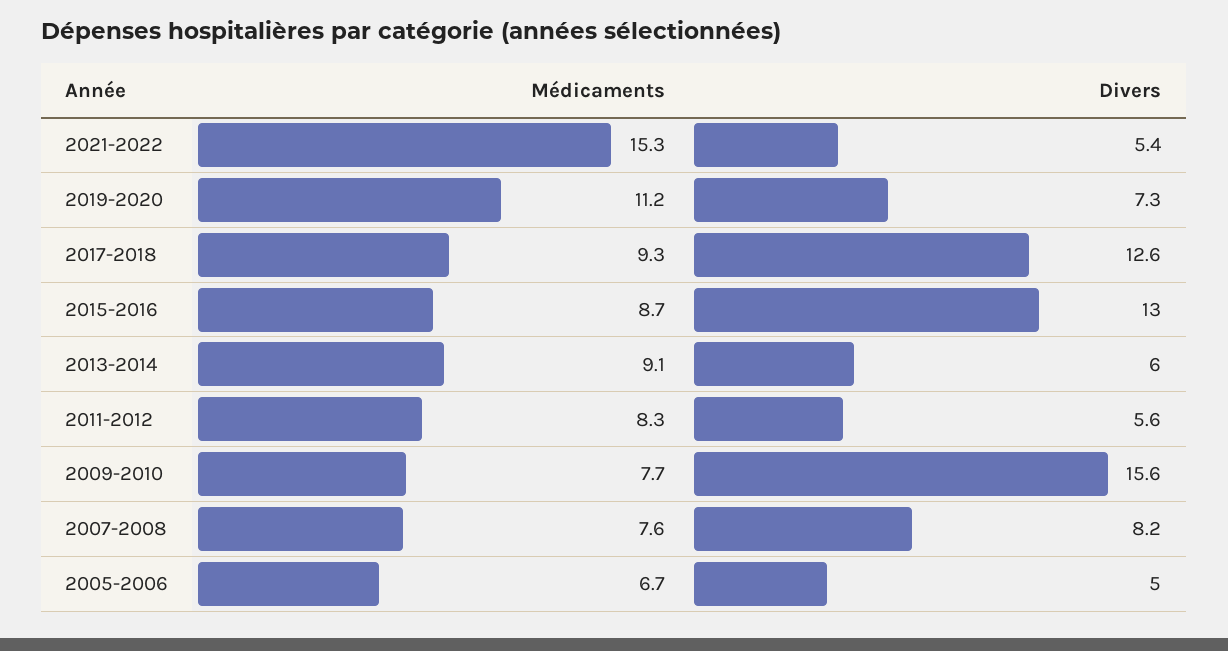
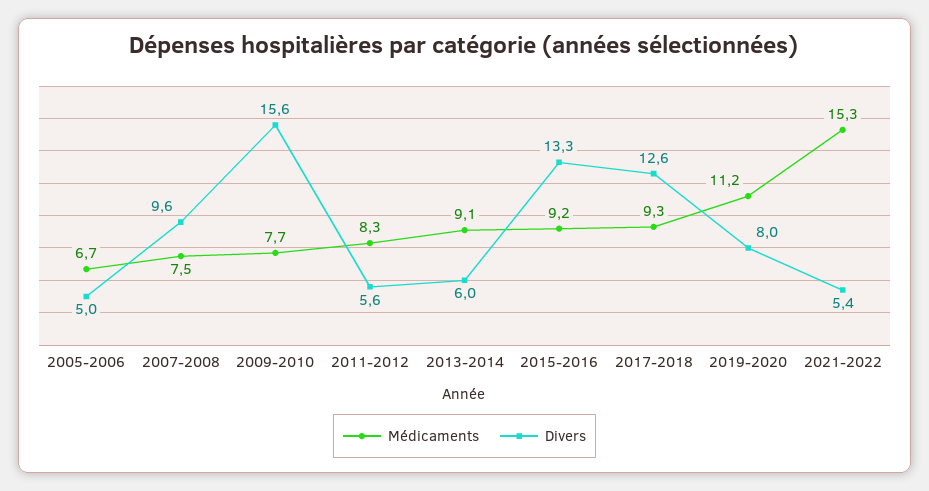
Divers, 2019-2020: 7.3 -> 8
Médicaments, 2015-2016: 8.7 -> 9.2
Divers, 2015-2016: 13 -> 13.3
Médicaments, 2007-2008: 7.6 -> 7.5
Divers, 2007-2008: 8.2 -> 9.6

